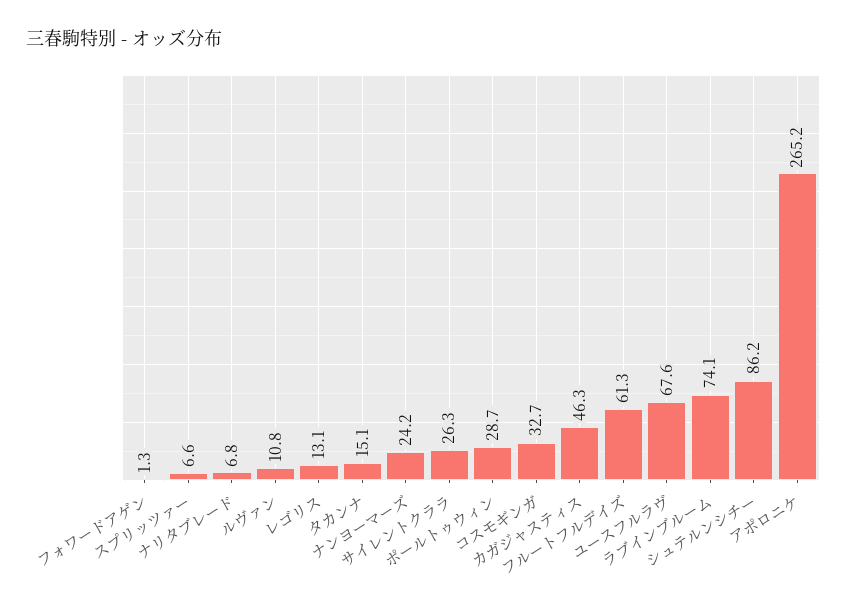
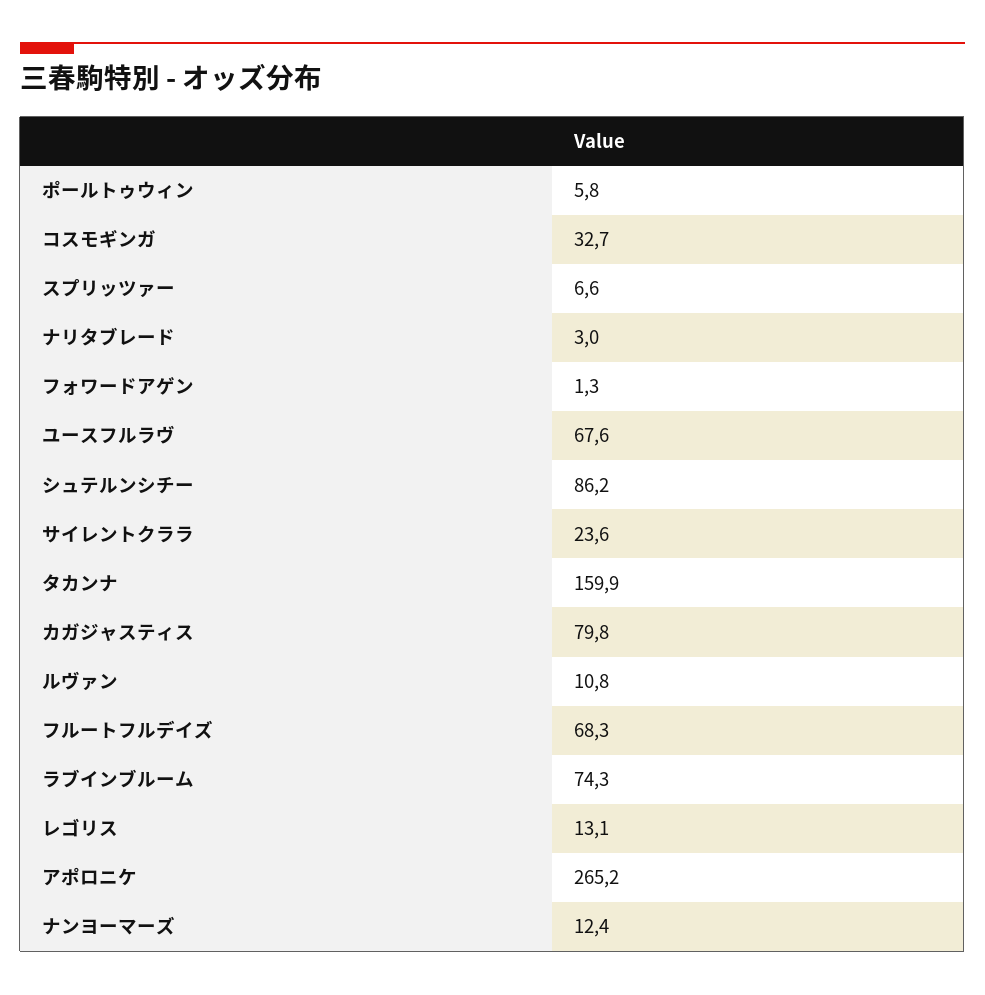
ナリタブレード: 6.8 -> 3
タカンナ: 15.1 -> 159.9
ナンヨーマーズ: 24.2 -> 12.4
サイレントクララ: 26.3 -> 23.6
ポールトゥウィン: 28.7 -> 5.8
カガジャスティス: 46.3 -> 79.8
フルートフルデイズ: 61.3 -> 68.3
ラブインブルーム: 74.1 -> 74.3

